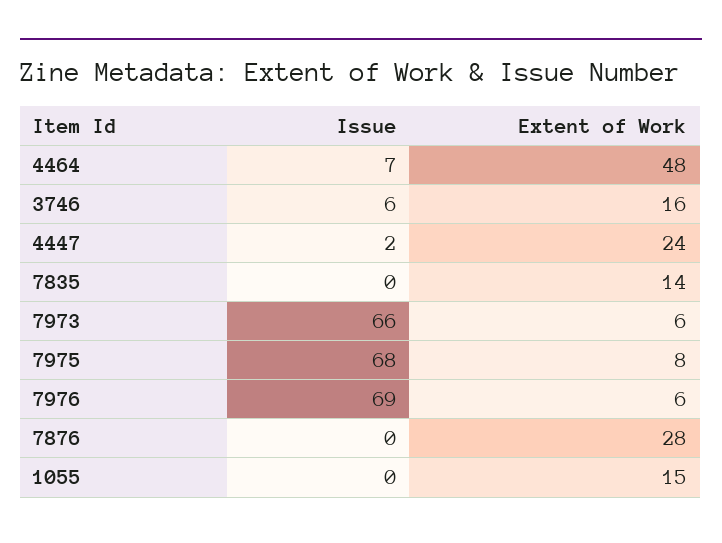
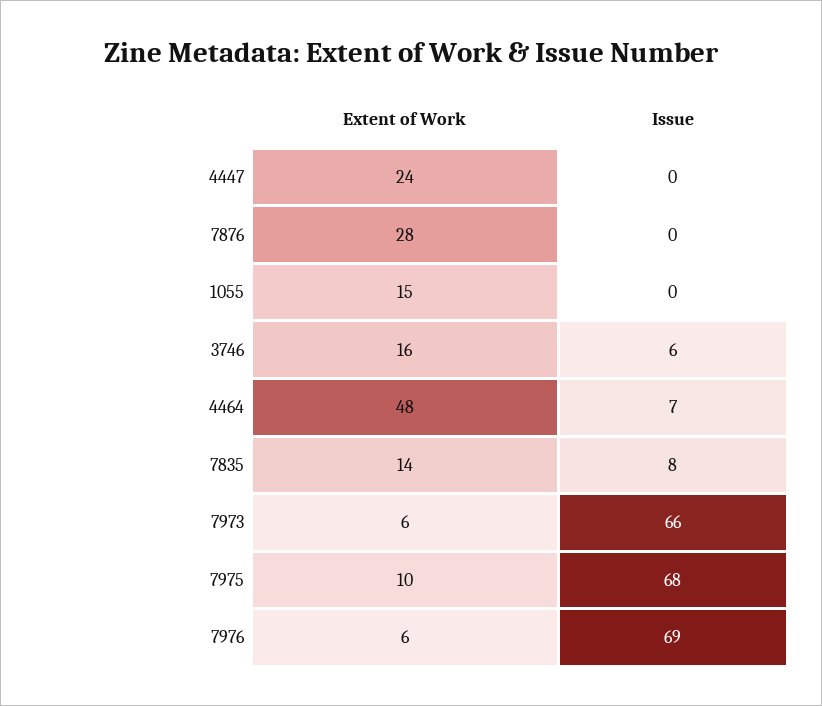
Issue, 4447: 2 -> 0
Issue, 7835: 0 -> 8
Extent of Work, 7975: 8 -> 10

